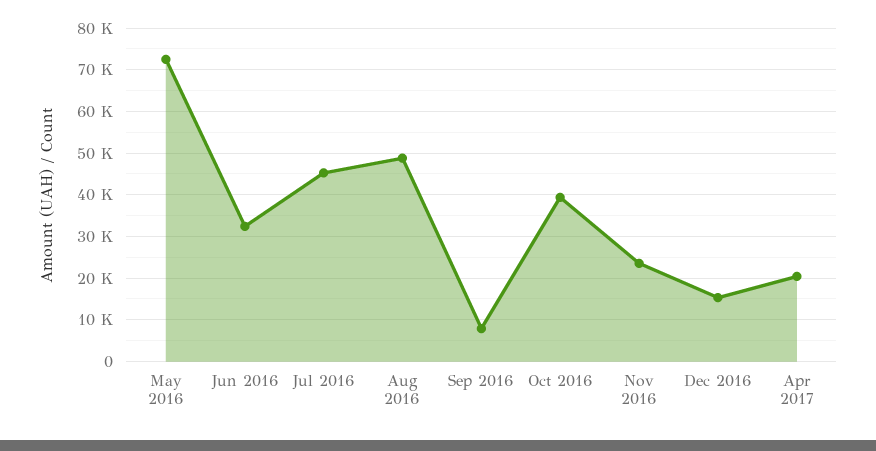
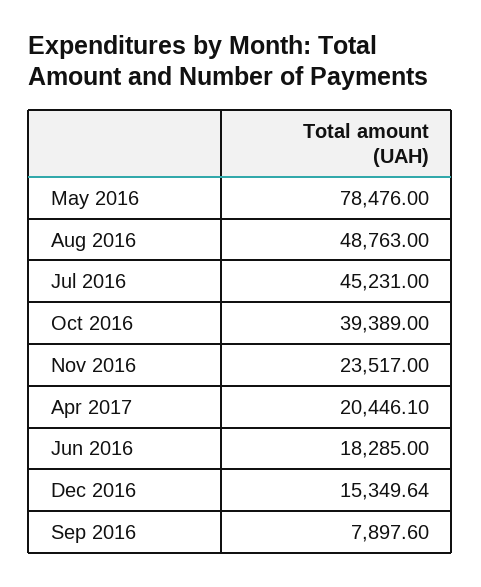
May 2016: 72000 -> 78476
Jun 2016: 32000 -> 18285

